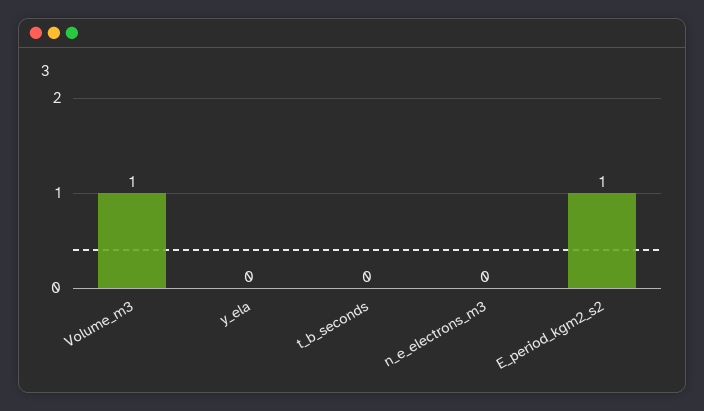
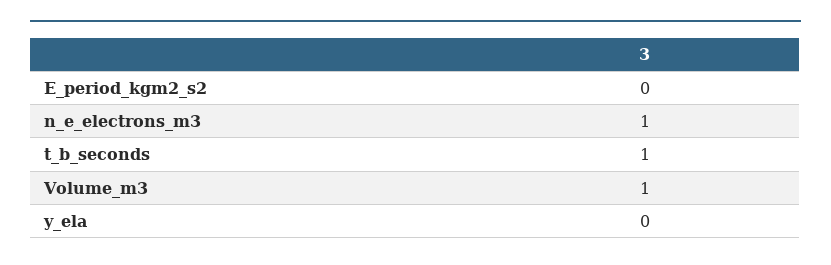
t_b_seconds: 0 -> 1
n_e_electrons_m3: 0 -> 1
E_period_kgm2_s2: 1 -> 0

